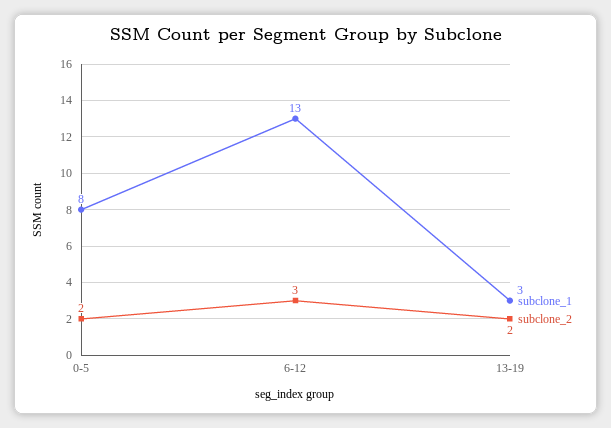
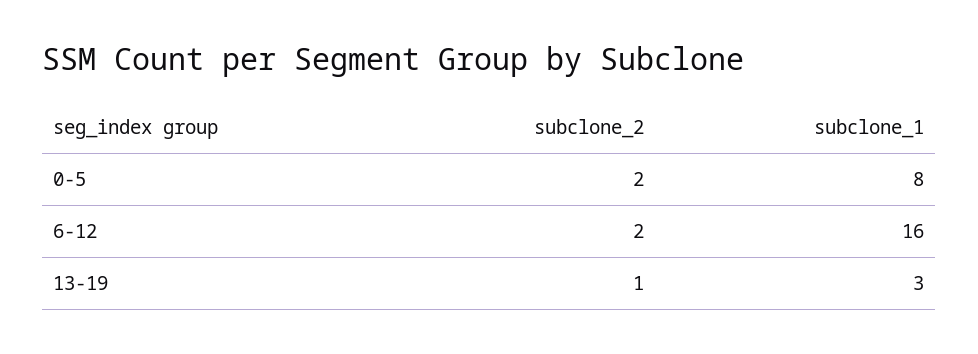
subclone_1, 6-12: 13 -> 16
subclone_2, 6-12: 3 -> 2
subclone_2, 13-19: 2 -> 1

